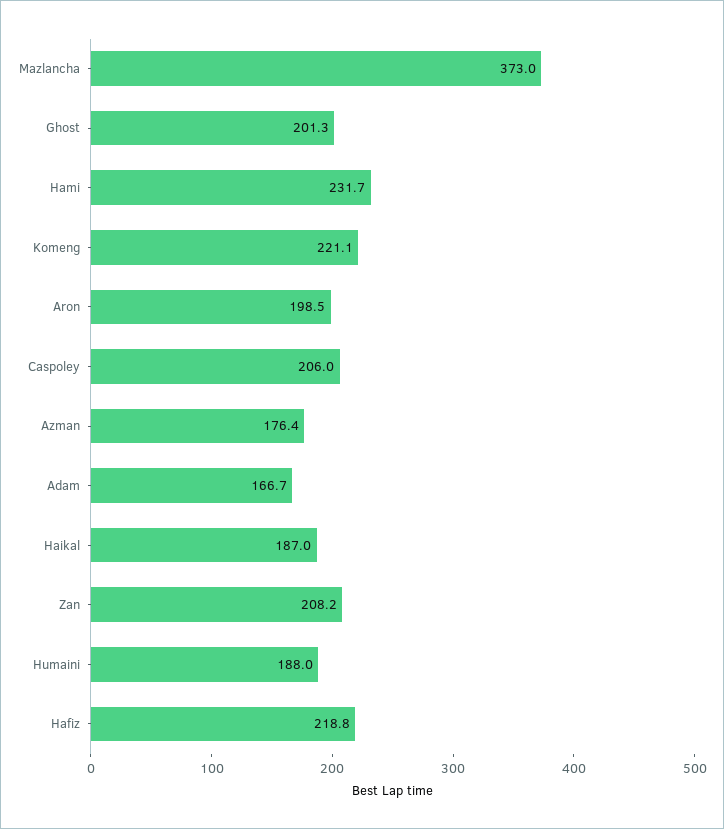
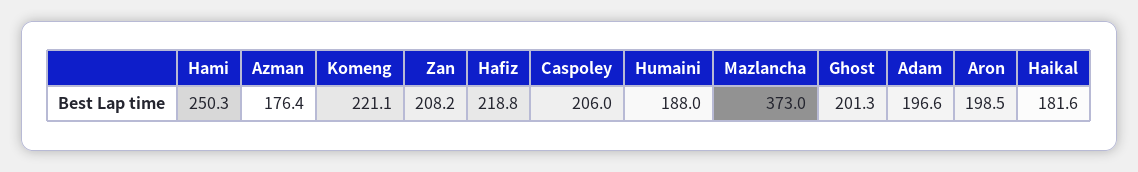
Hami: 231.7 -> 250.3
Adam: 166.7 -> 196.6
Haikal: 187 -> 181.6

